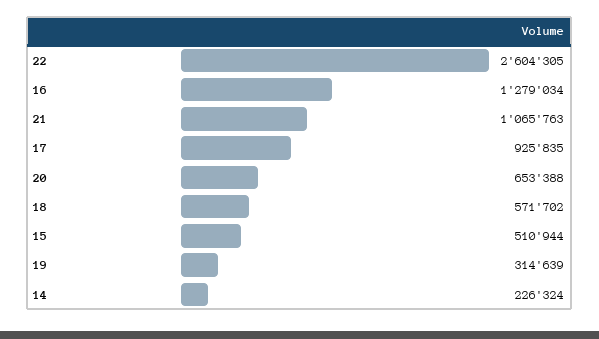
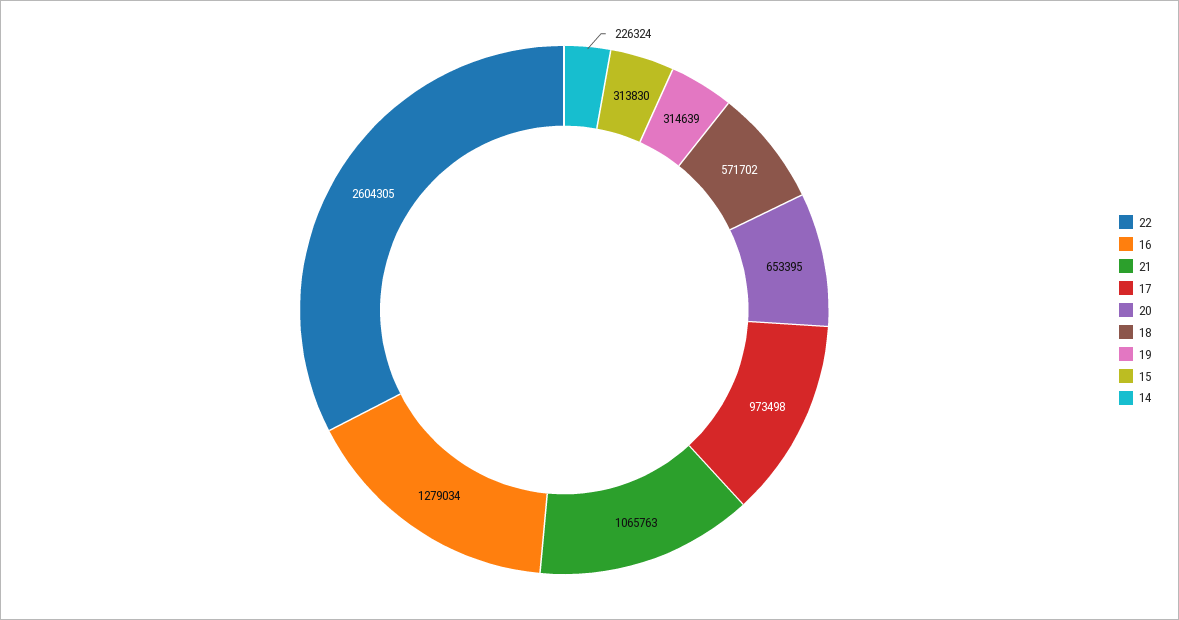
17: 925835 -> 973498
20: 653388 -> 653395
15: 510944 -> 313830

